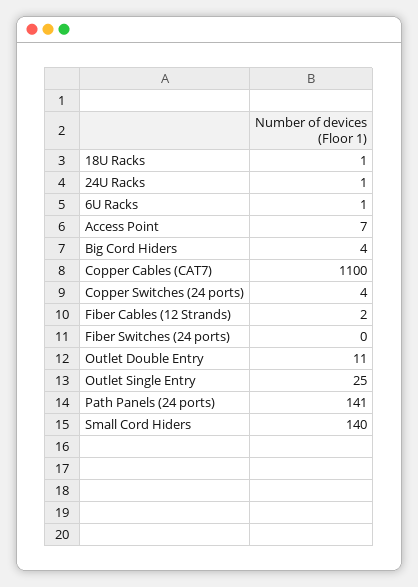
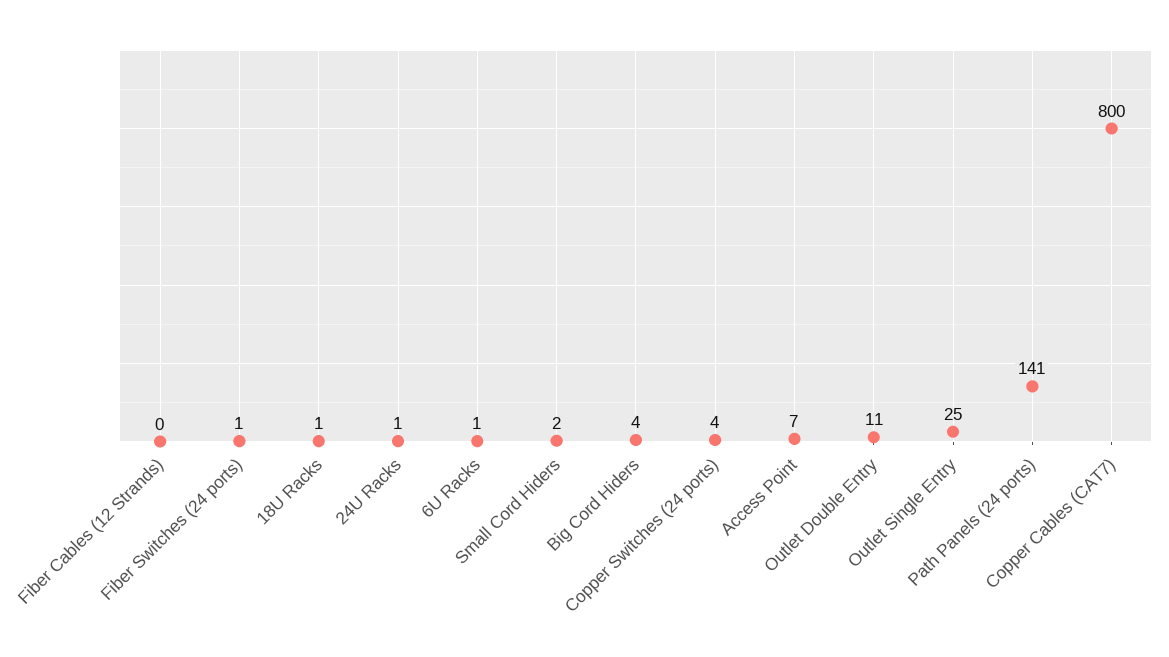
Copper Cables (CAT7): 1100 -> 800
Fiber Cables (12 Strands): 2 -> 0
Fiber Switches (24 ports): 0 -> 1
Small Cord Hiders: 140 -> 2

